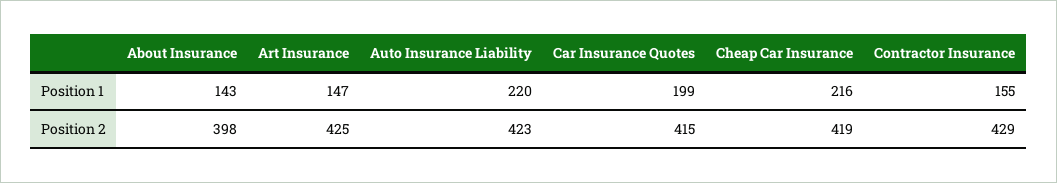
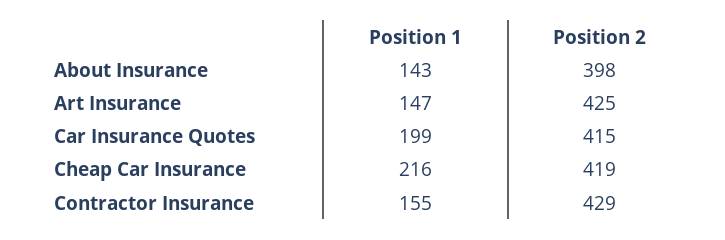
Auto Insurance Liability, Position 1: 220 -> none
Auto Insurance Liability, Position 2: 423 -> none

